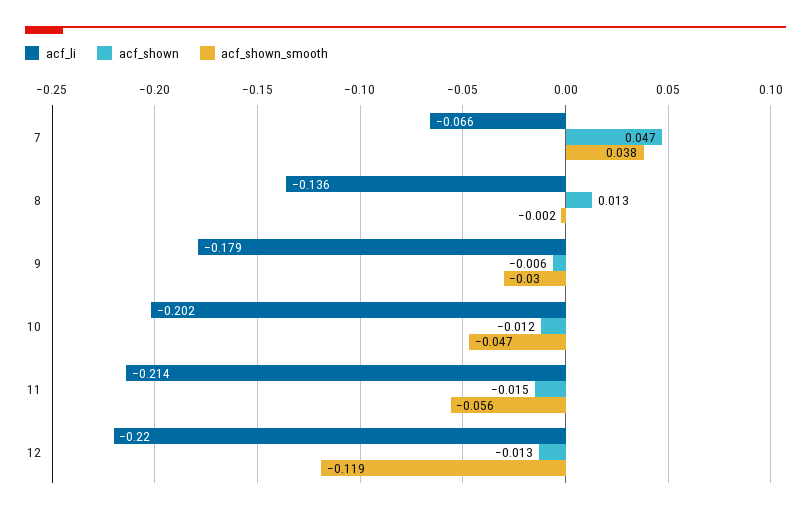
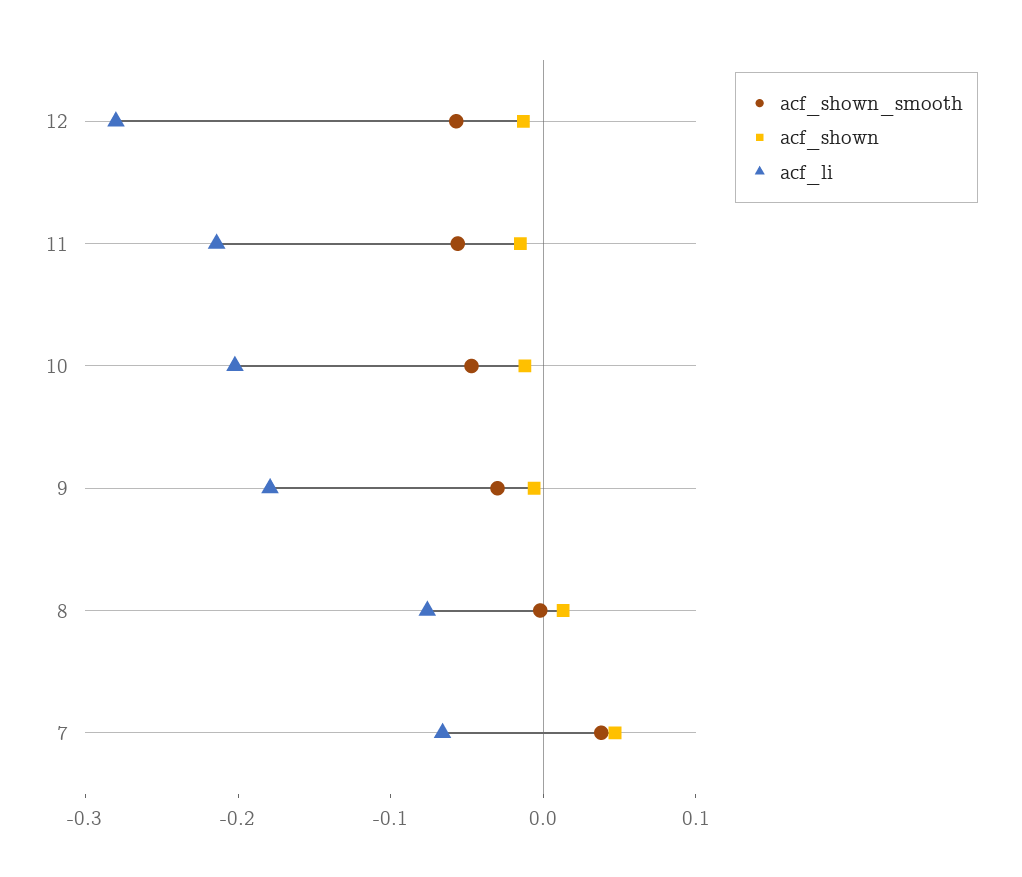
acf_li, 8: -0.136 -> -0.08
acf_li, 12: -0.22 -> -0.28
acf_shown_smooth, 12: -0.119 -> -0.06

